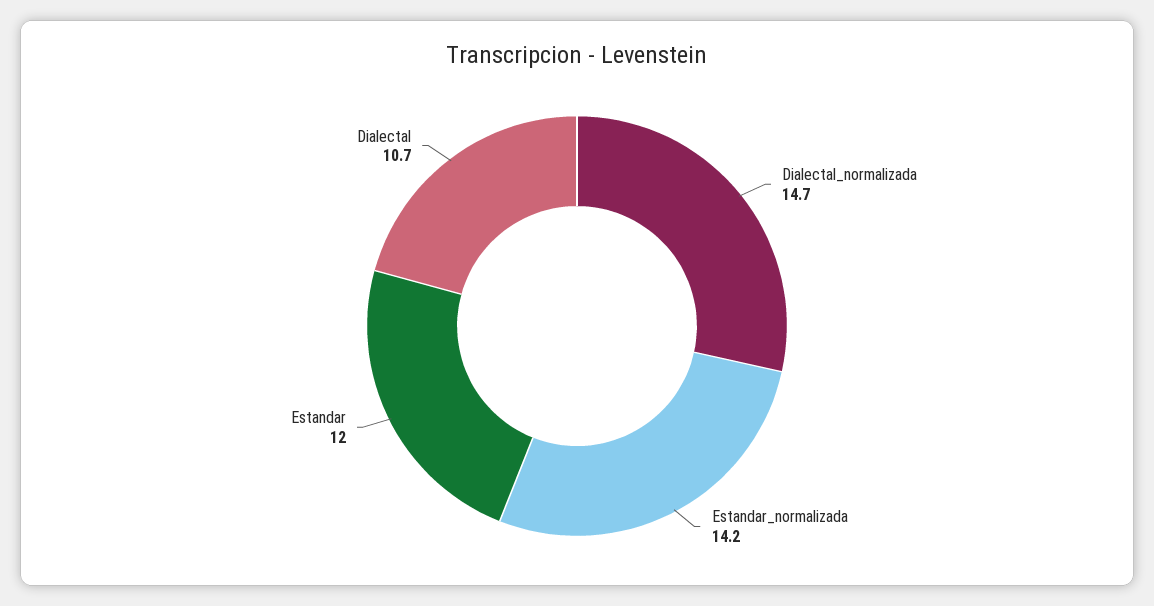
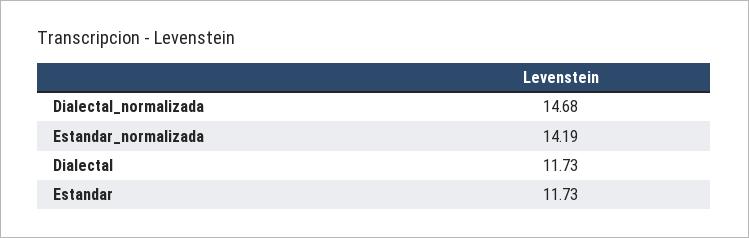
Estandar: 12 -> 11.73
Dialectal: 10.7 -> 11.73

